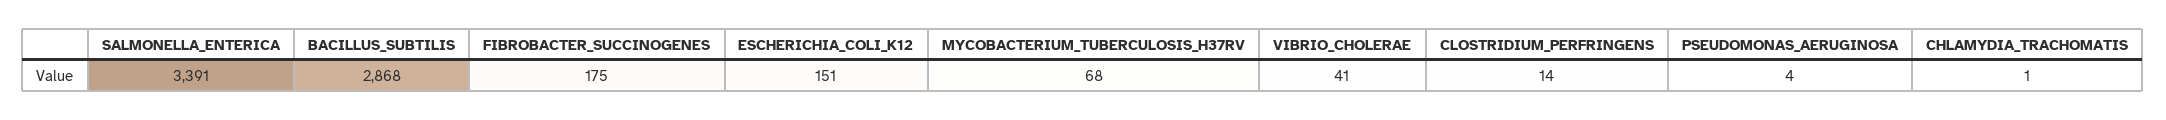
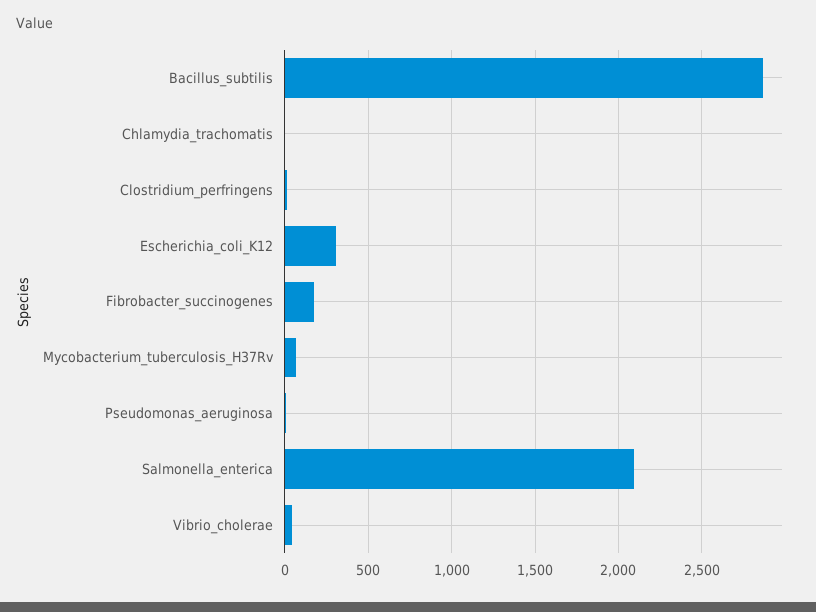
SALMONELLA_ENTERICA: 3391 -> 2100
ESCHERICHIA_COLI_K12: 151 -> 300

